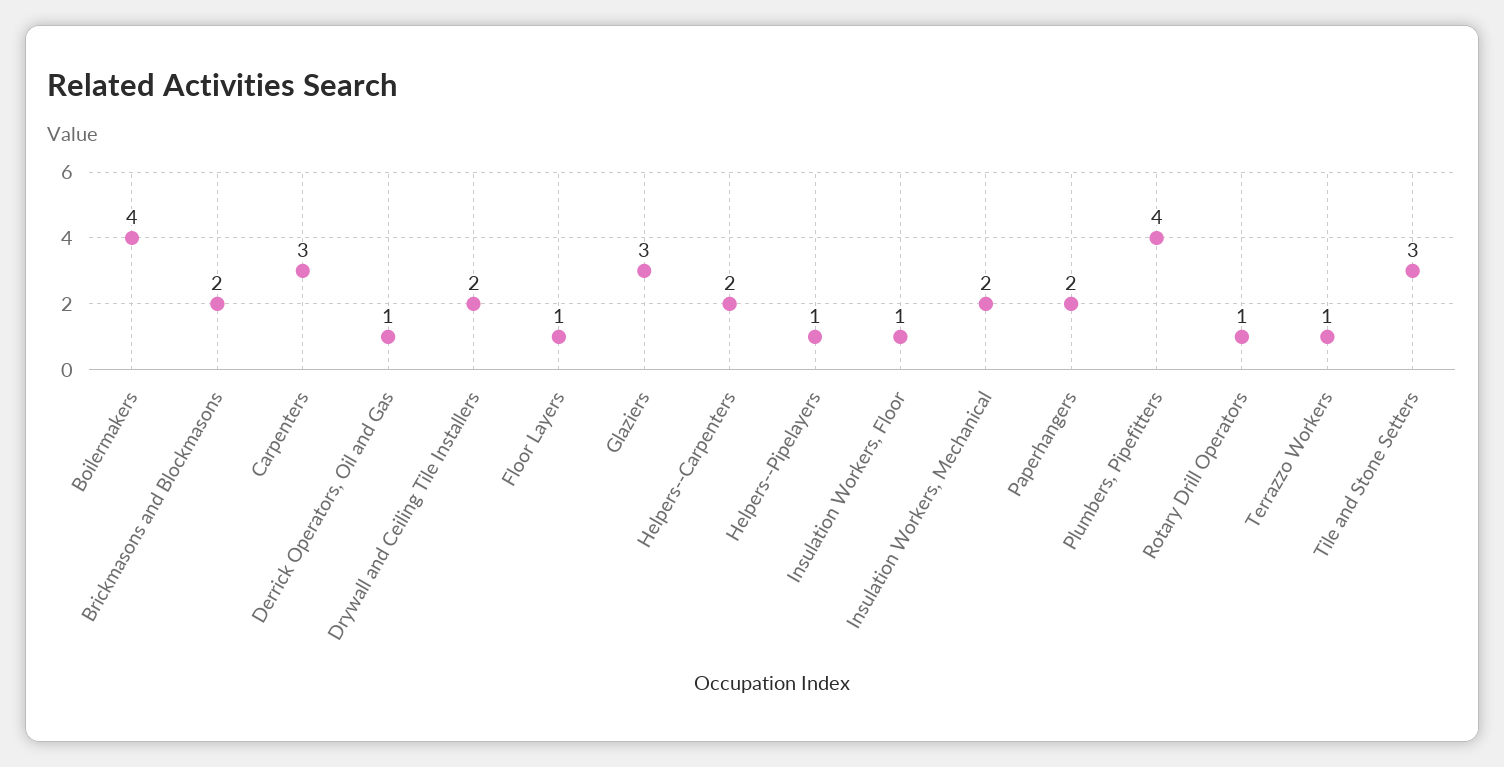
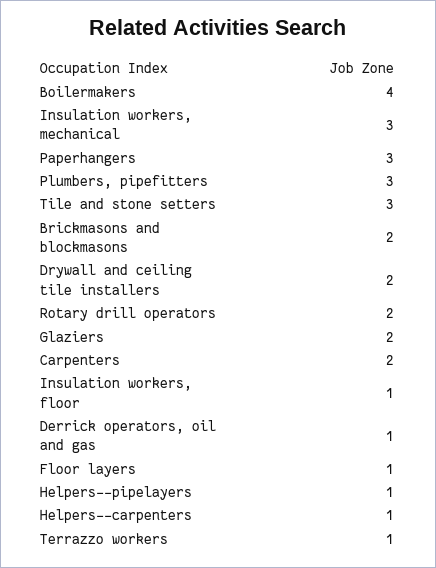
Carpenters: 3 -> 2
Glaziers: 3 -> 2
Helpers--Carpenters: 2 -> 1
Insulation Workers, Mechanical: 2 -> 3
Paperhangers: 2 -> 3
Plumbers, Pipefitters: 4 -> 3
Rotary Drill Operators: 1 -> 2

